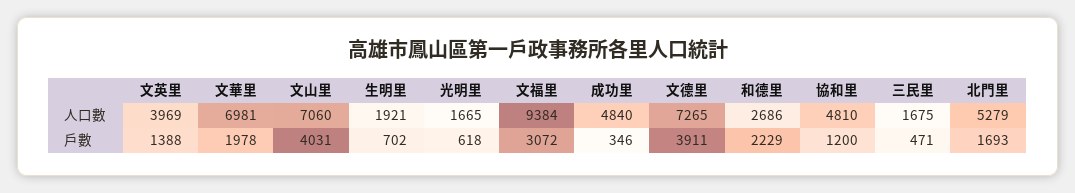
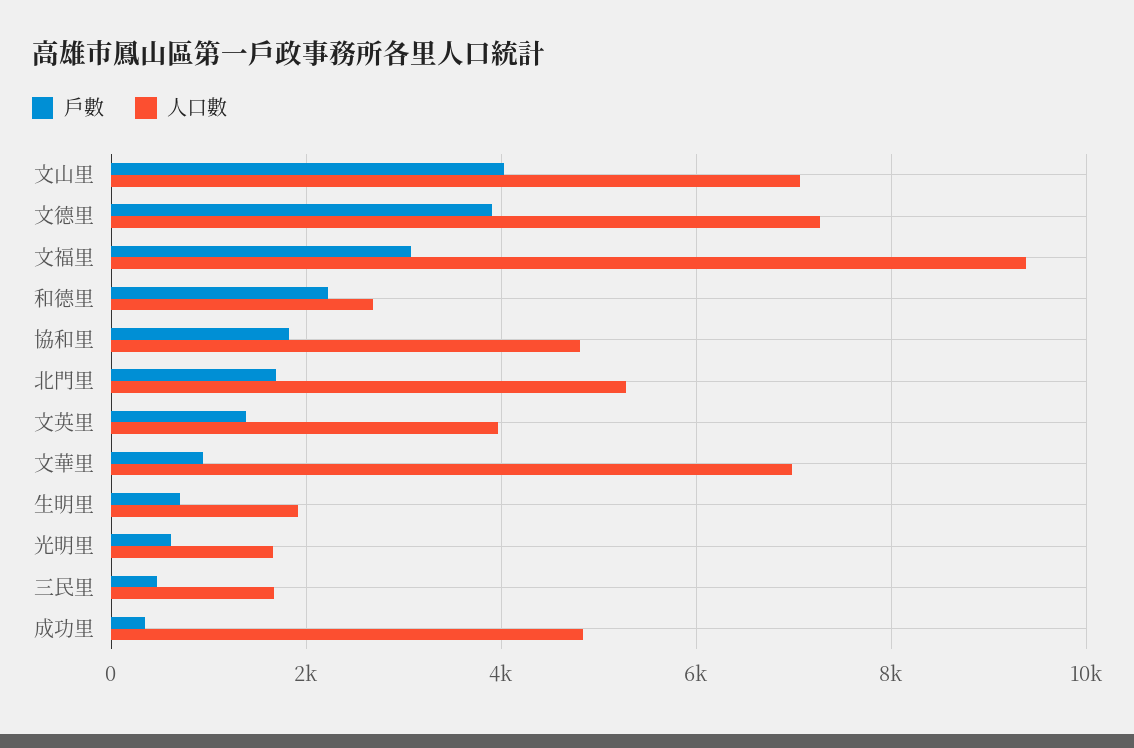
戶數, 文華里: 1978 -> 1000
戶數, 協和里: 1200 -> 1800

